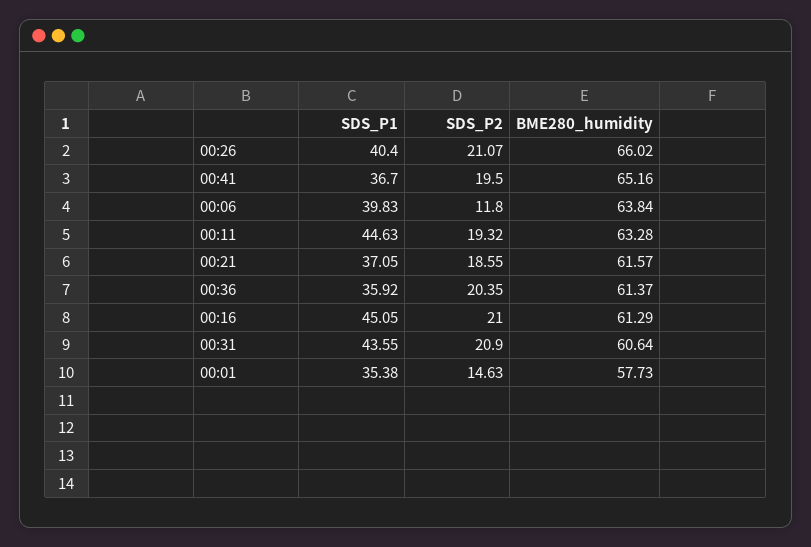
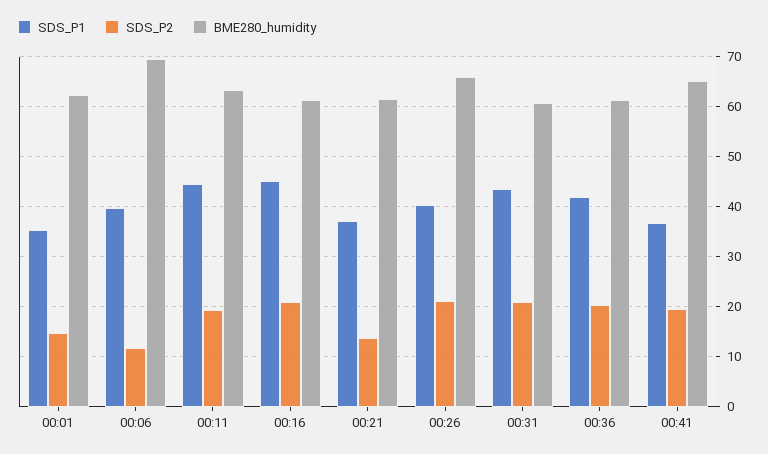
BME280_humidity, 00:06: 63.84 -> 70
SDS_P2, 00:21: 18.55 -> 14
SDS_P1, 00:36: 35.92 -> 42
BME280_humidity, 00:01: 57.73 -> 62

